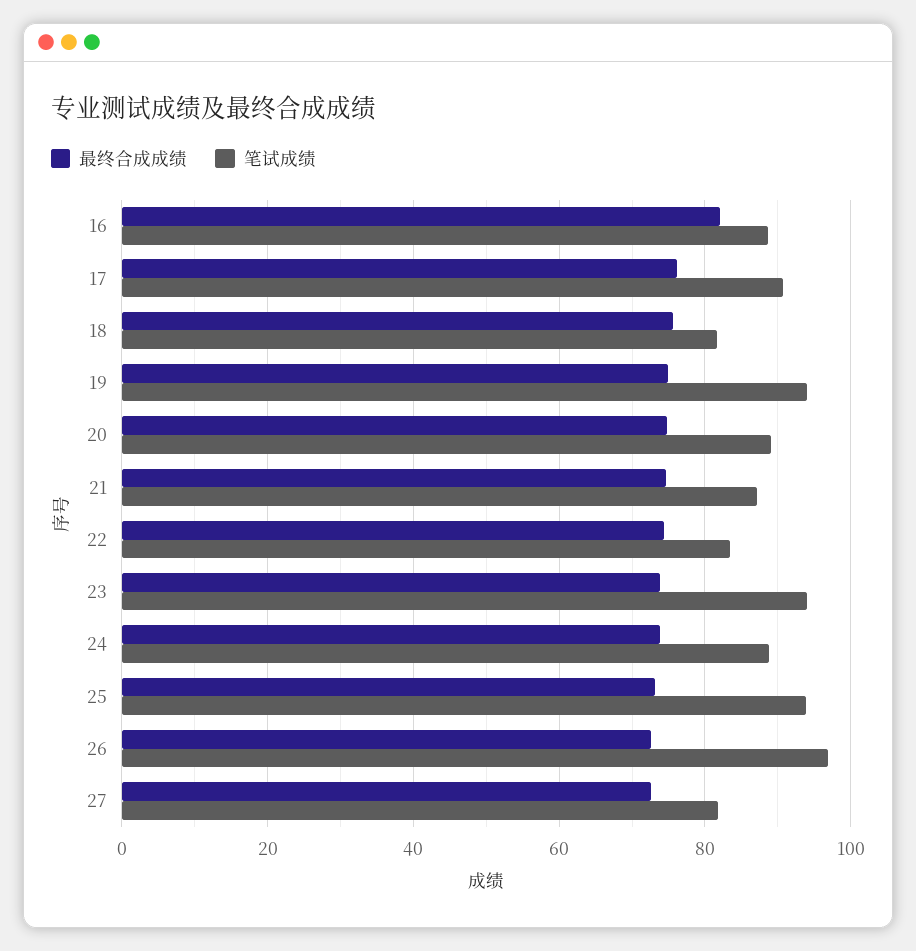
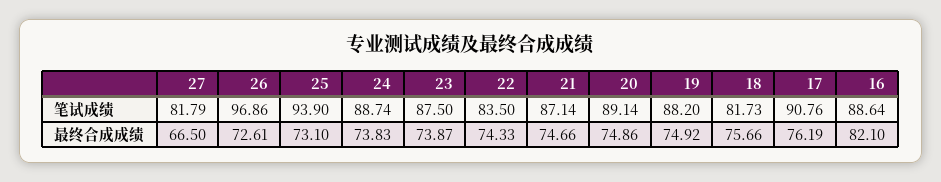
笔试成绩, 19: 94 -> 88.2
笔试成绩, 23: 94 -> 87.5
最终合成成绩, 27: 72 -> 66.5

